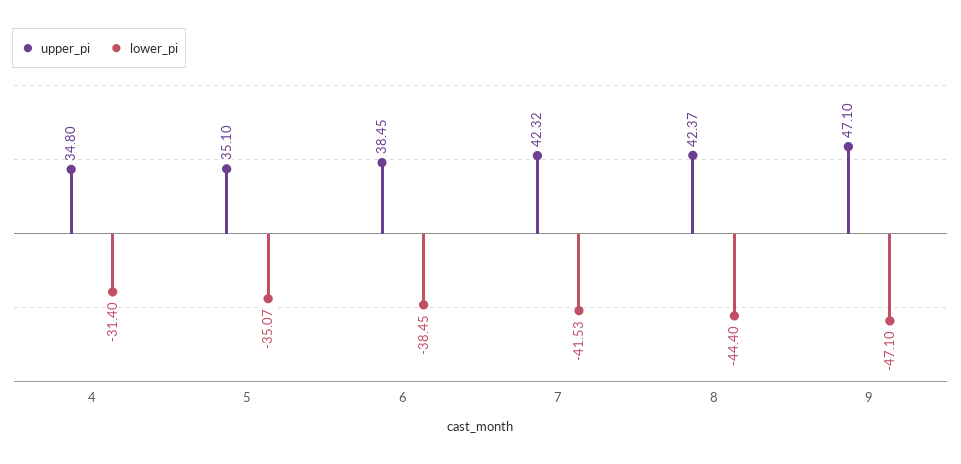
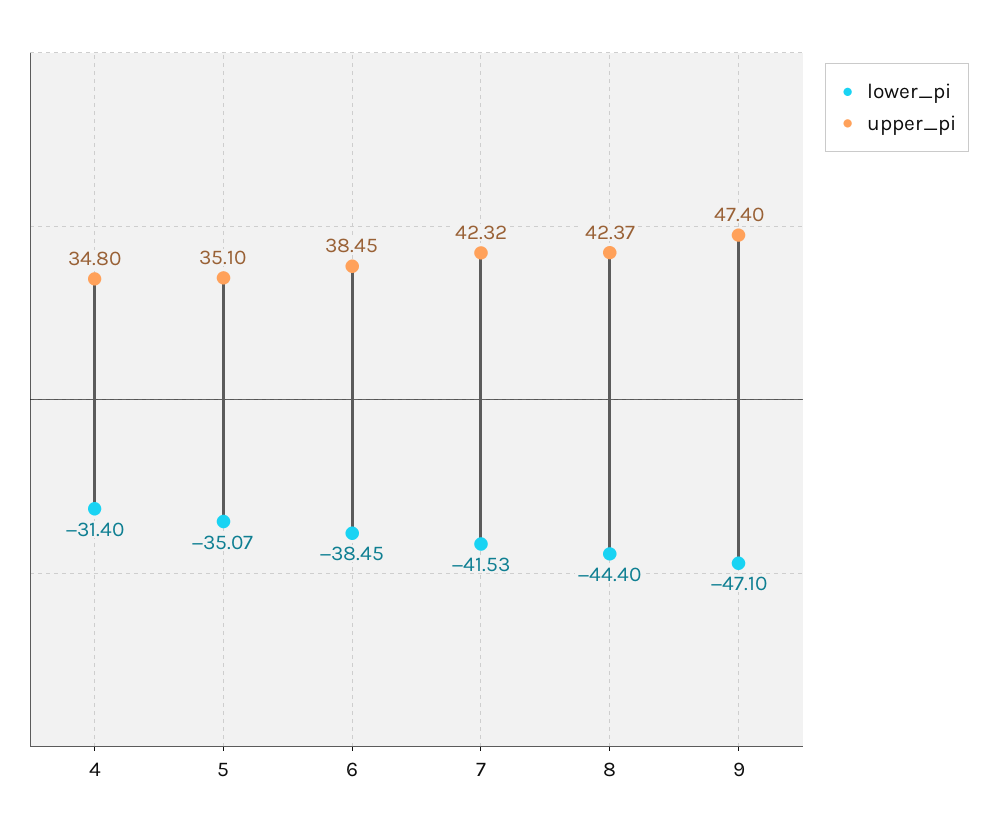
upper_pi, 9: 47.1 -> 47.4

